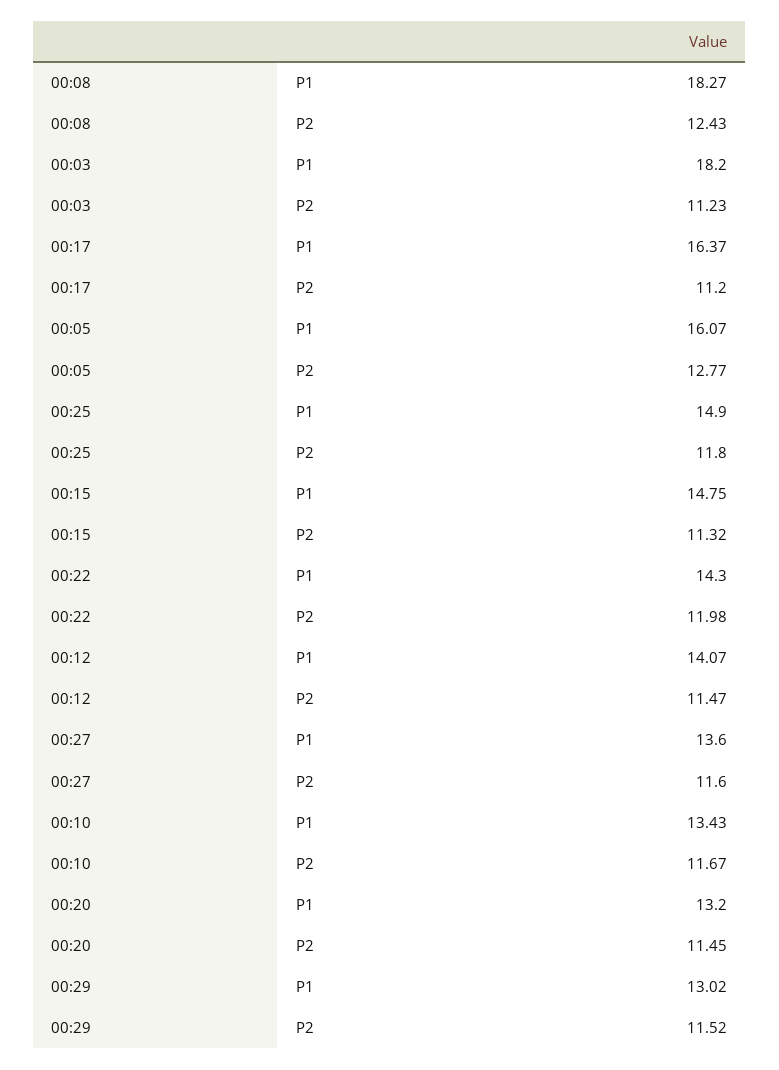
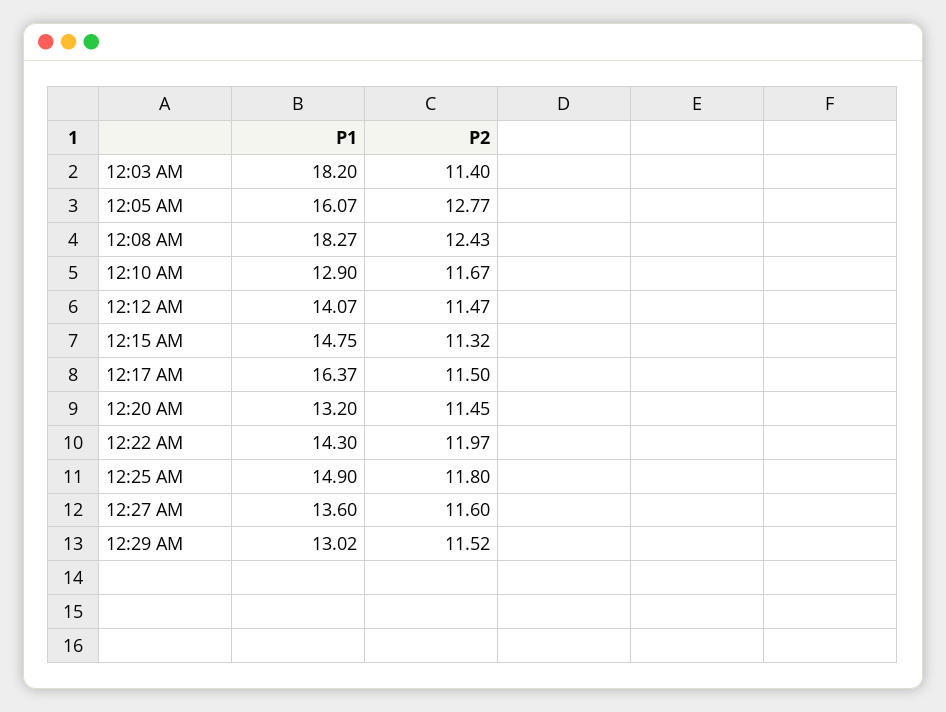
00:03, P2: 11.23 -> 11.4
00:17, P2: 11.2 -> 11.5
00:22, P2: 11.98 -> 11.97
00:10, P1: 13.43 -> 12.9

